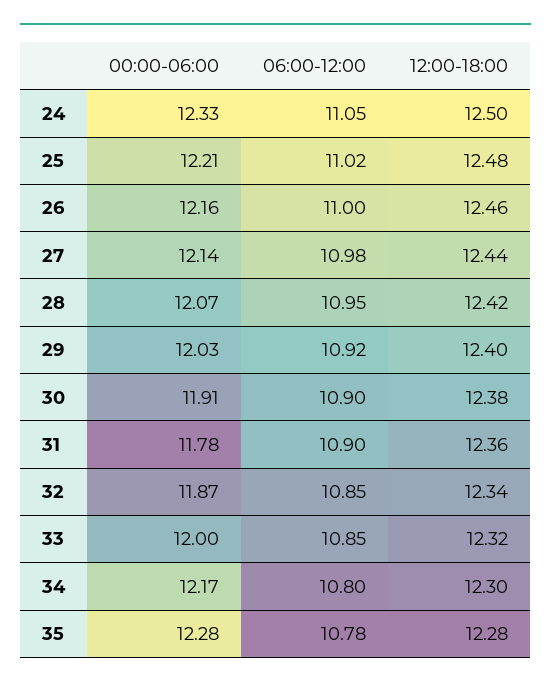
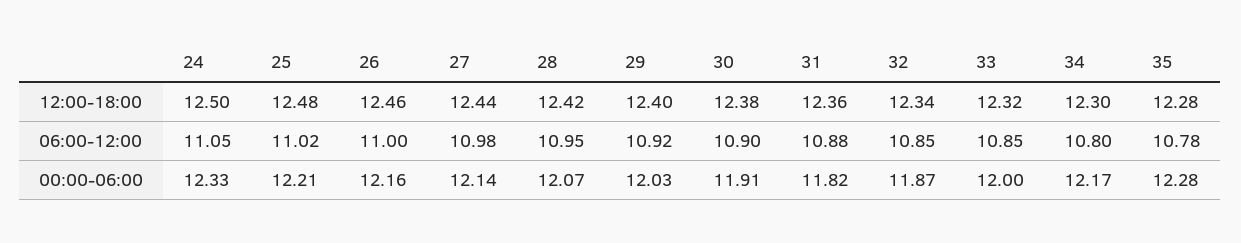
00:00-06:00, 31: 11.78 -> 11.82
06:00-12:00, 31: 10.9 -> 10.88

